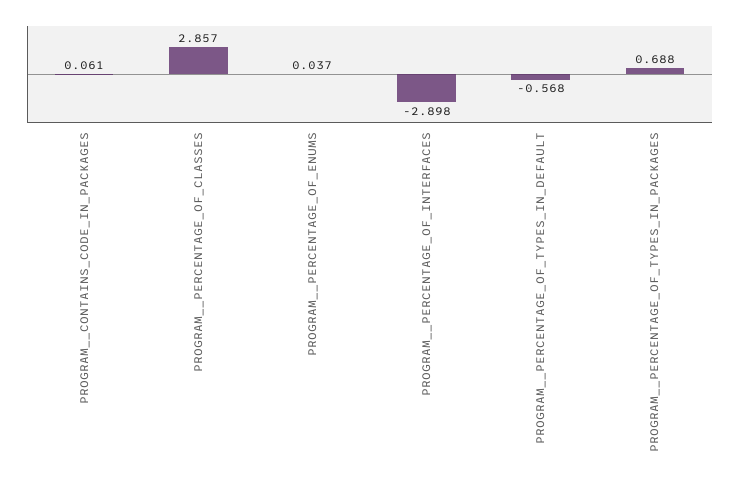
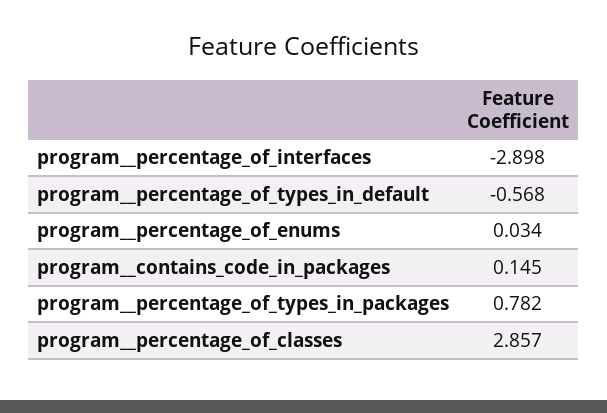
PROGRAM__CONTAINS_CODE_IN_PACKAGES: 0.061 -> 0.145
PROGRAM__PERCENTAGE_OF_ENUMS: 0.037 -> 0.034
PROGRAM__PERCENTAGE_OF_TYPES_IN_PACKAGES: 0.688 -> 0.782

